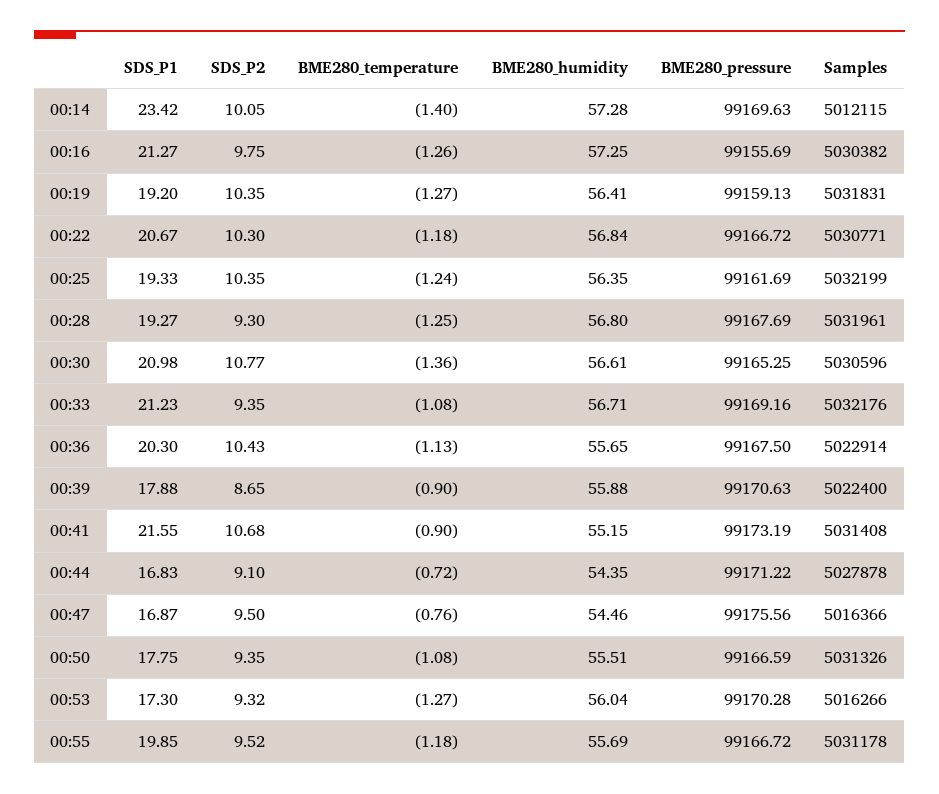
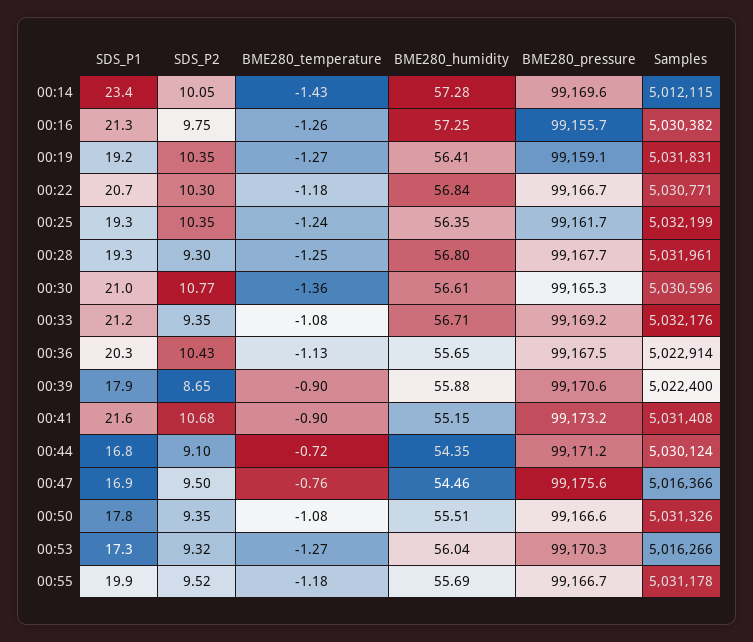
BME280_temperature, 00:14: -1.4 -> -1.43
Samples, 00:44: 5027878 -> 5030124

